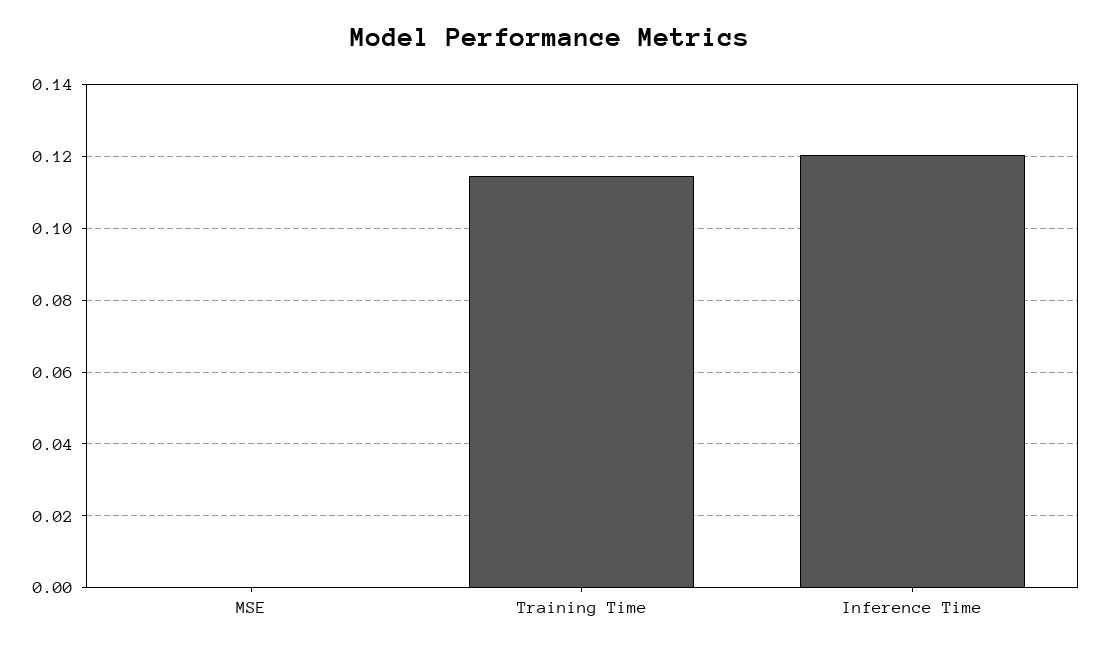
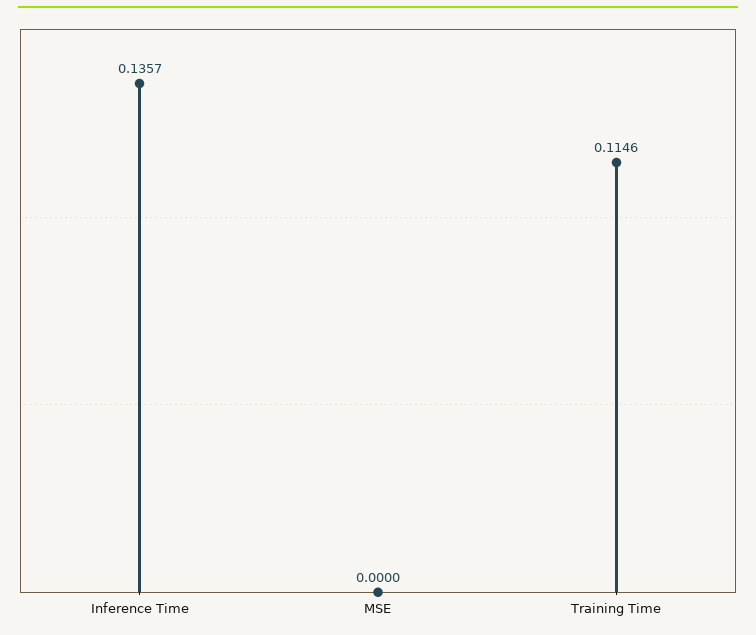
Inference Time: 0.12 -> 0.1357

